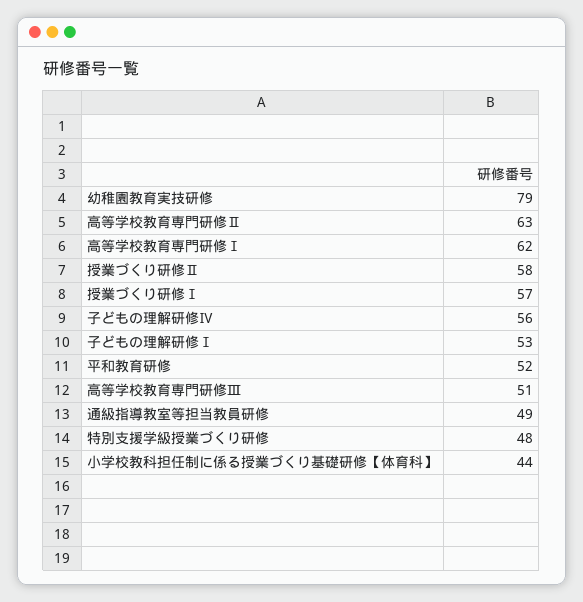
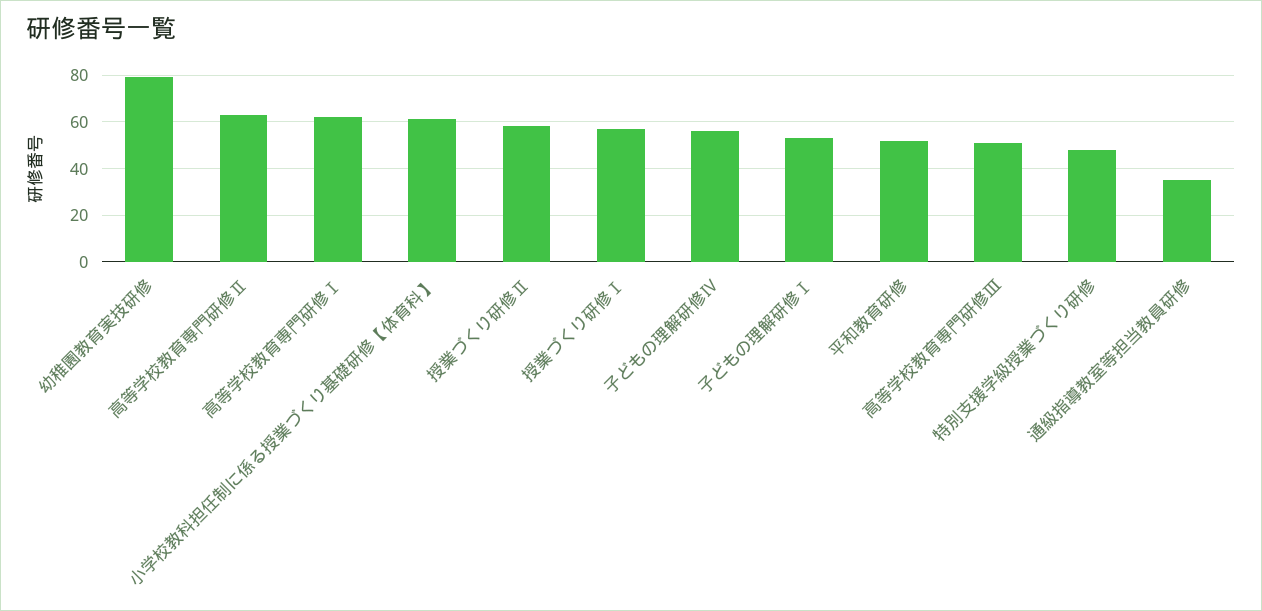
通級指導教室等担当教員研修: 49 -> 35
小学校教科担任制に係る授業づくり基礎研修【体育科】: 44 -> 60

